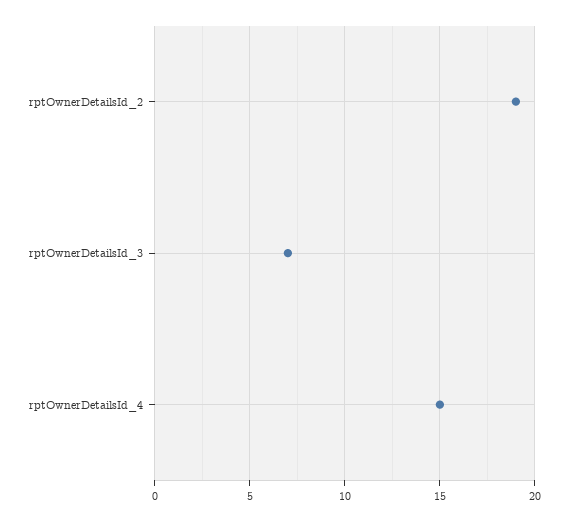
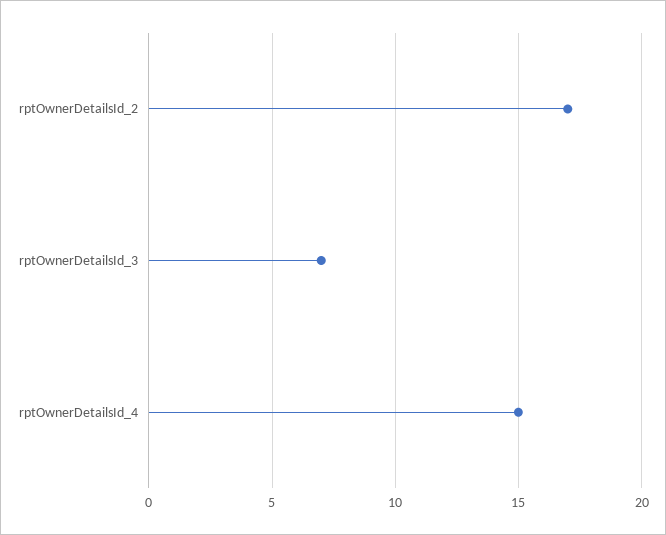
rptOwnerDetailsId_2: 19 -> 17

